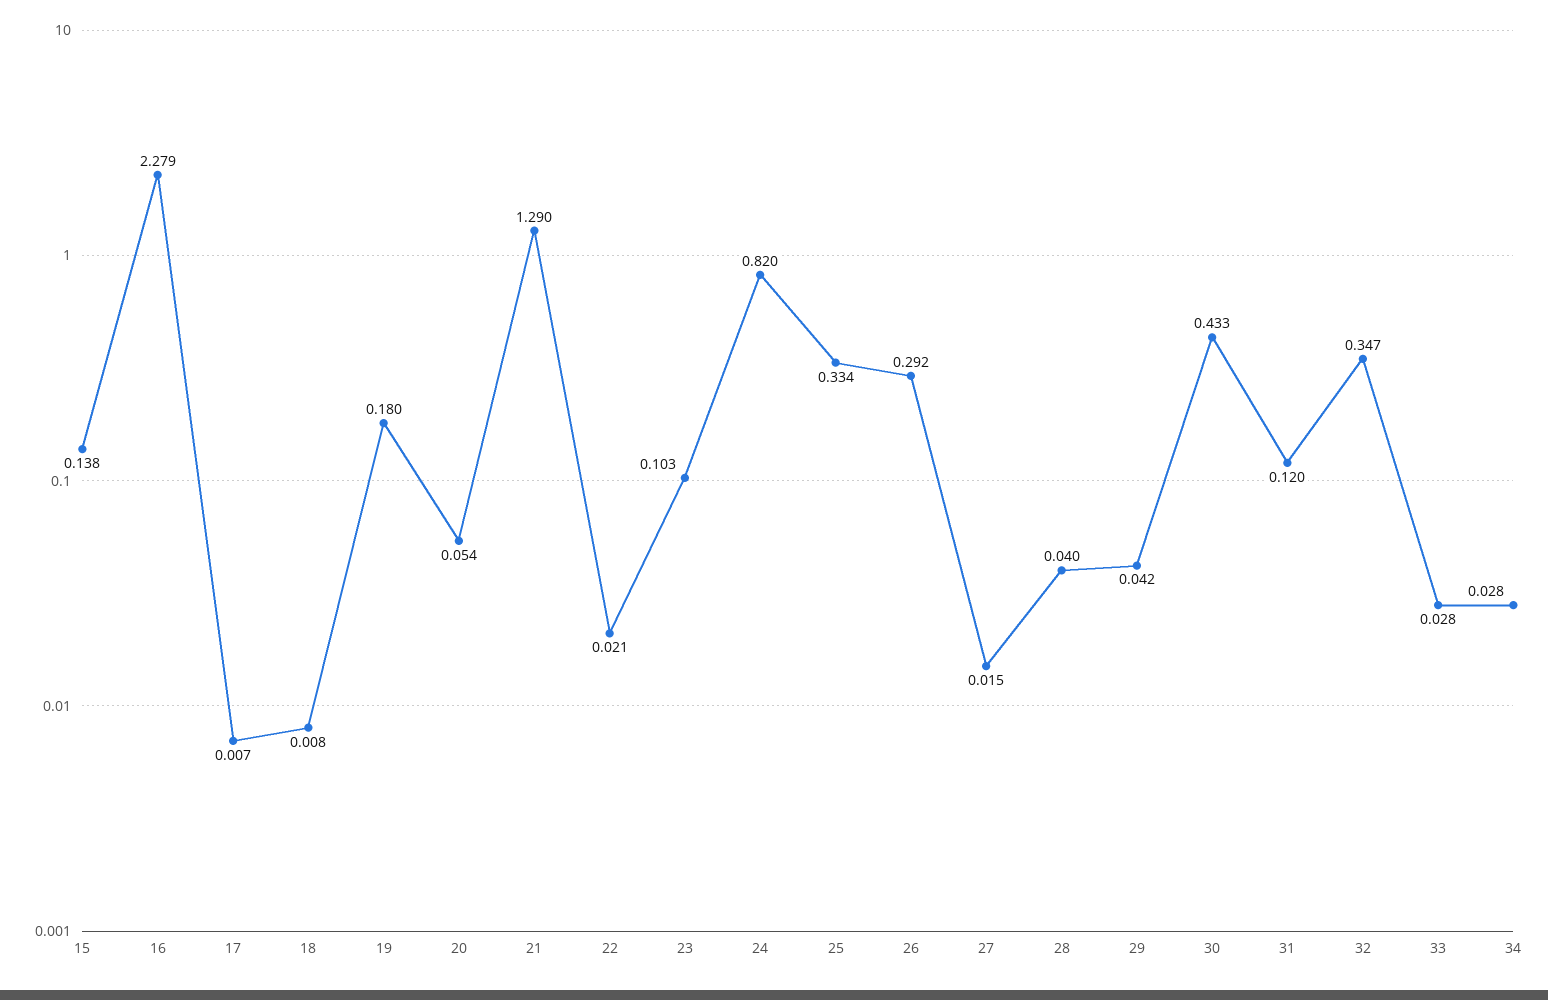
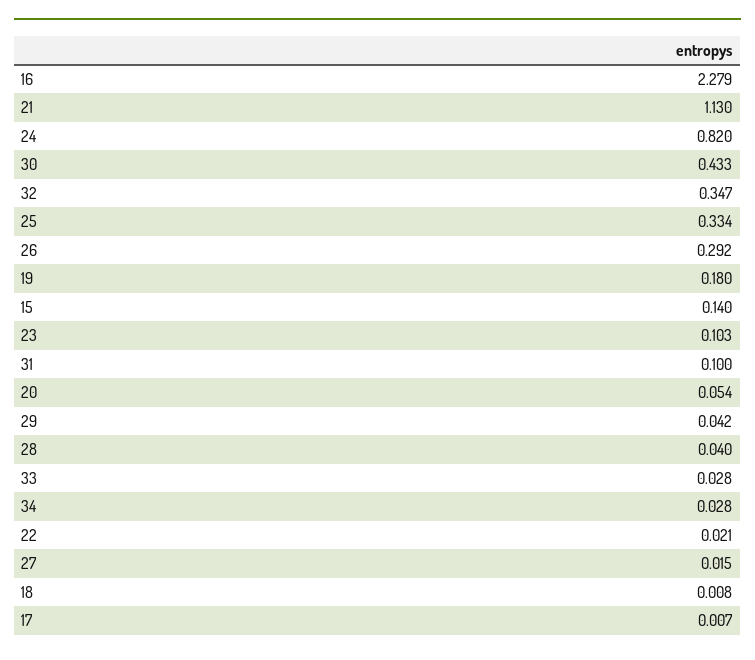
15: 0.138 -> 0.14
21: 1.29 -> 1.13
31: 0.12 -> 0.1

